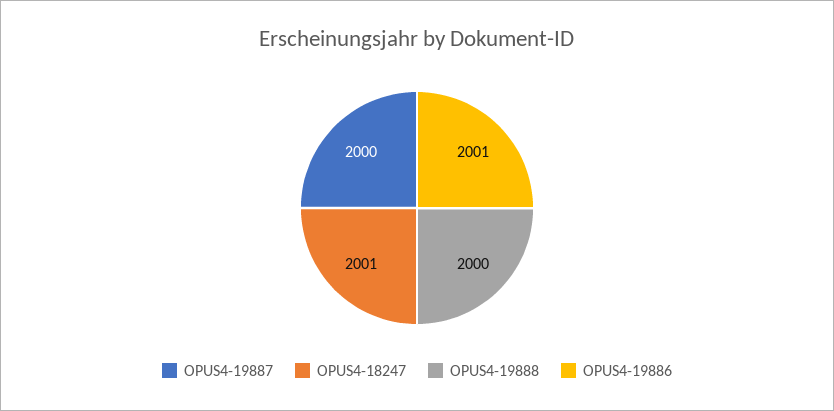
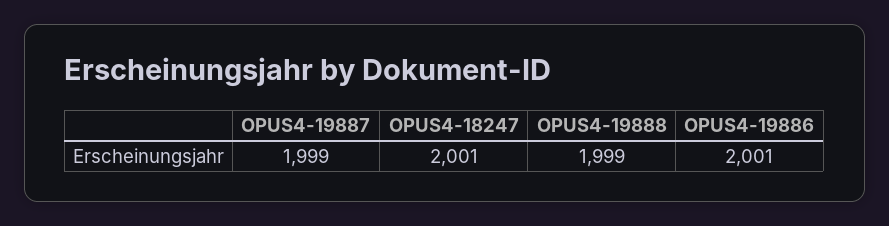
OPUS4-19887: 2000 -> 1999
OPUS4-19888: 2000 -> 1999

